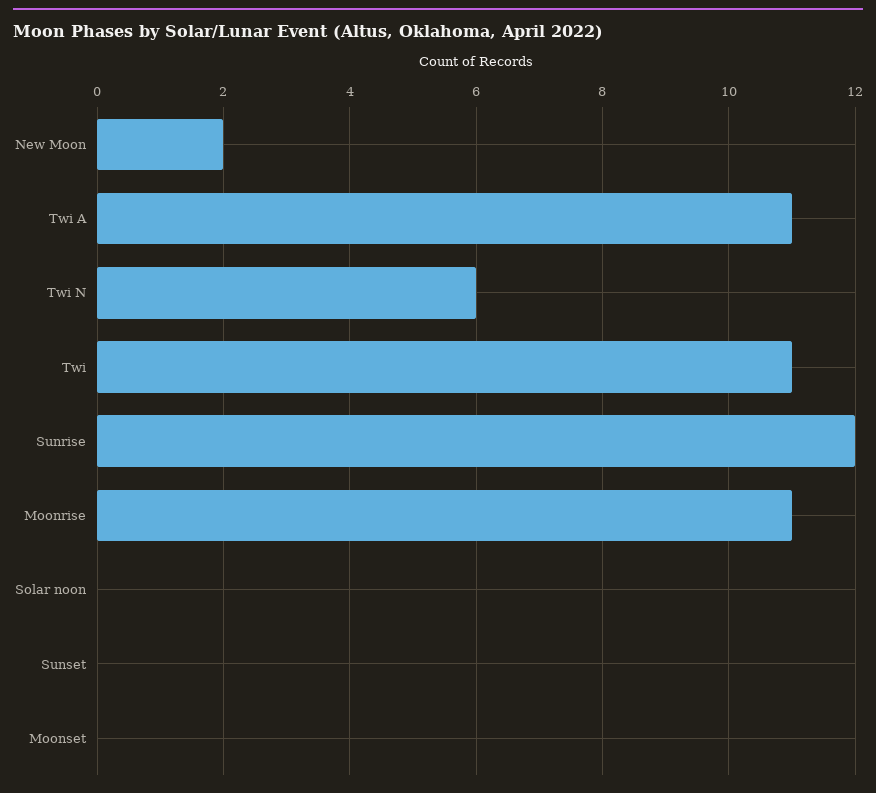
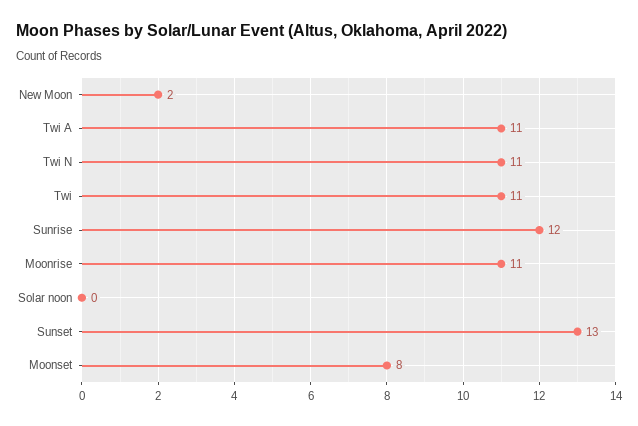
Twi N: 6 -> 11
Sunset: 0 -> 13
Moonset: 0 -> 8

